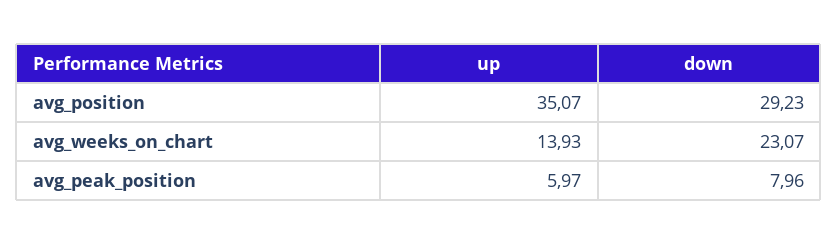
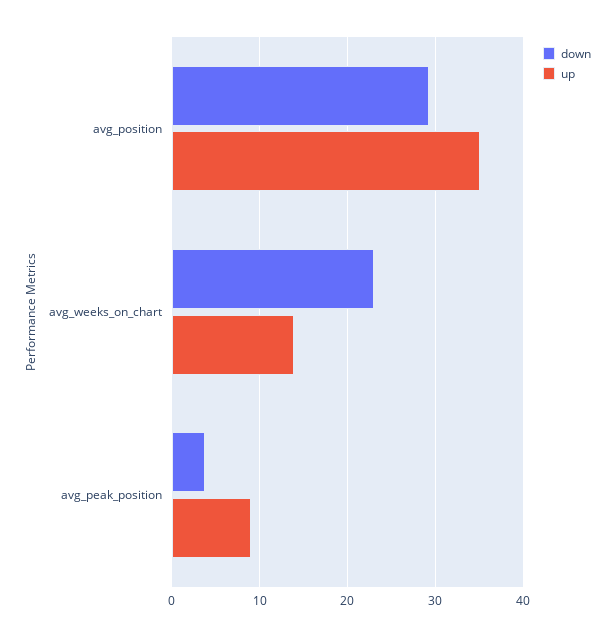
up, avg_peak_position: 5.97 -> 9
down, avg_peak_position: 7.96 -> 4

